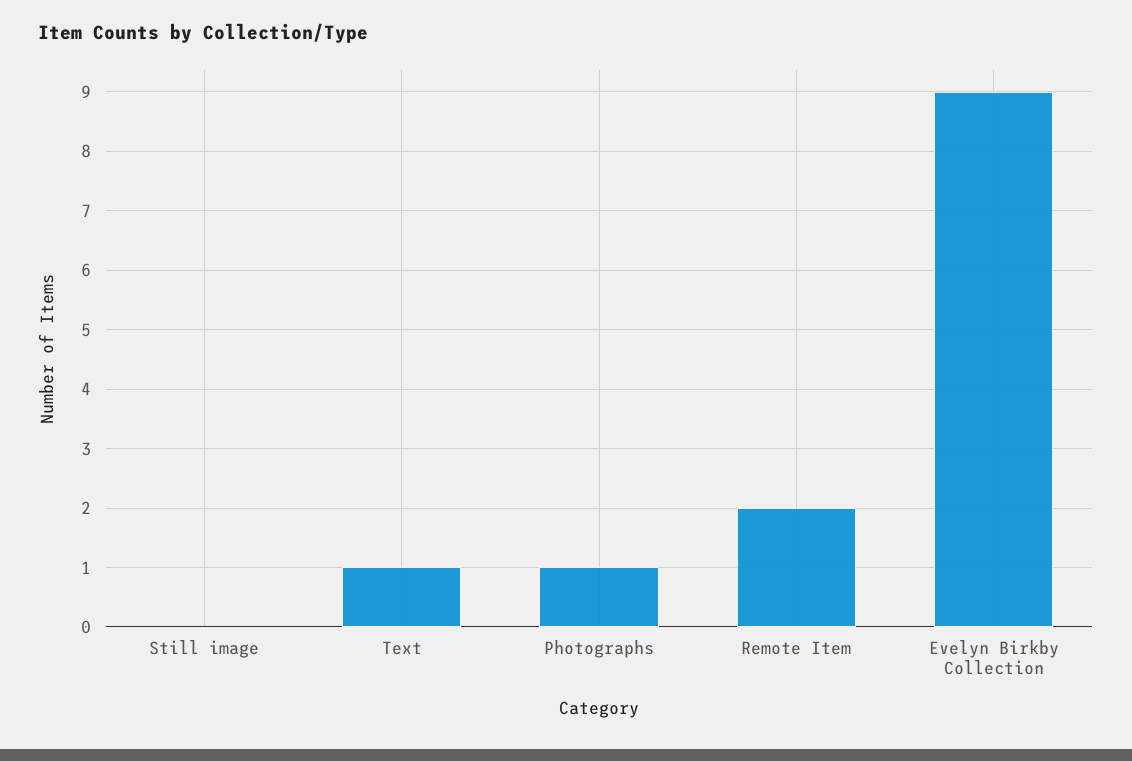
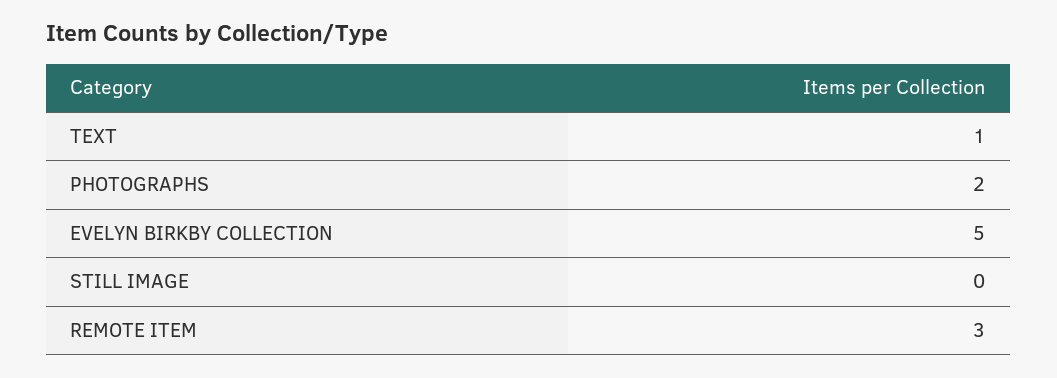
Photographs: 1 -> 2
Remote Item: 2 -> 3
Evelyn Birkby Collection: 9 -> 5

